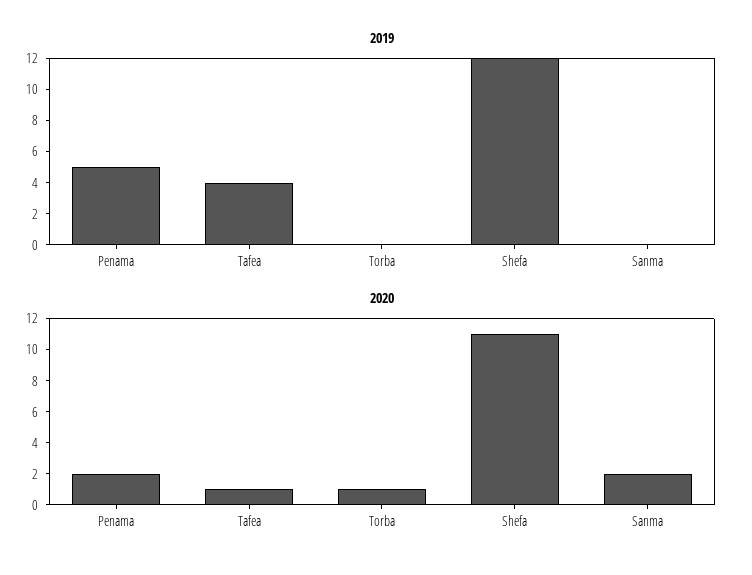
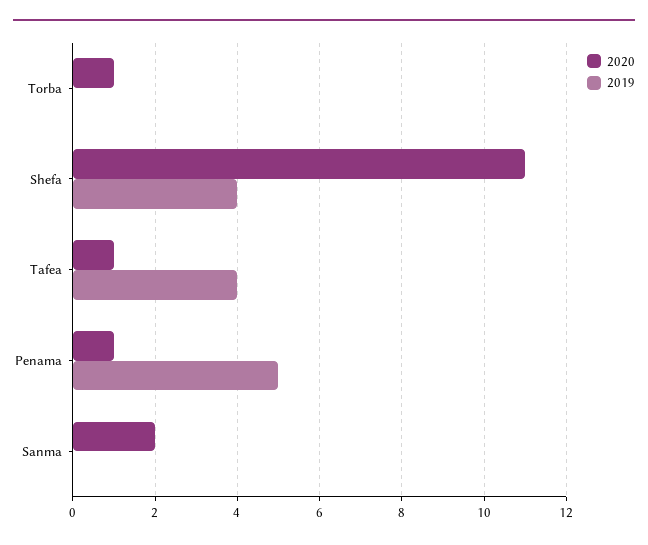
2019, Shefa: 12 -> 4
2020, Penama: 2 -> 1

